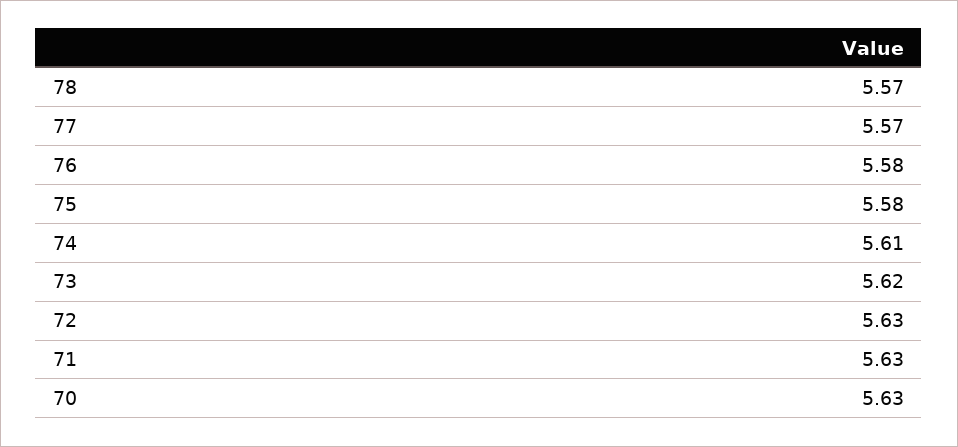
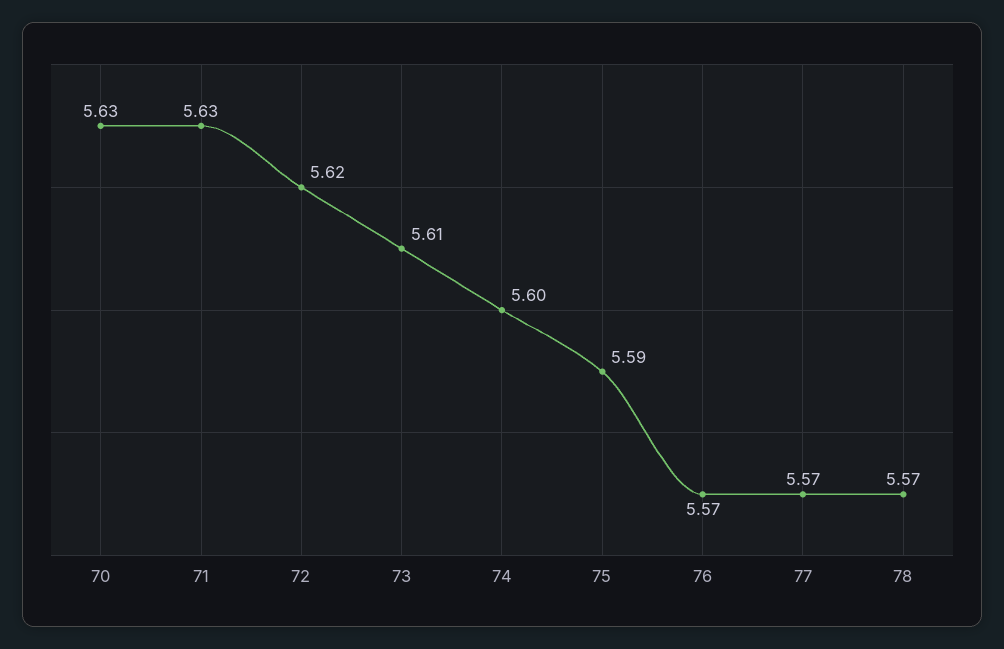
76: 5.58 -> 5.57
75: 5.58 -> 5.59
74: 5.61 -> 5.6
73: 5.62 -> 5.61
72: 5.63 -> 5.62

